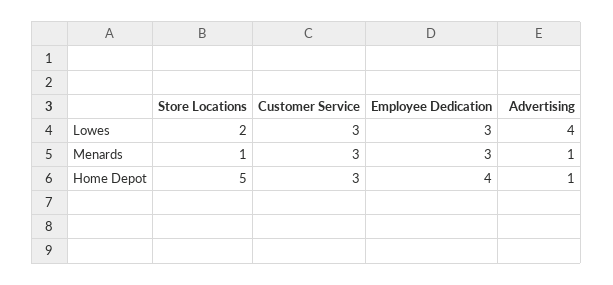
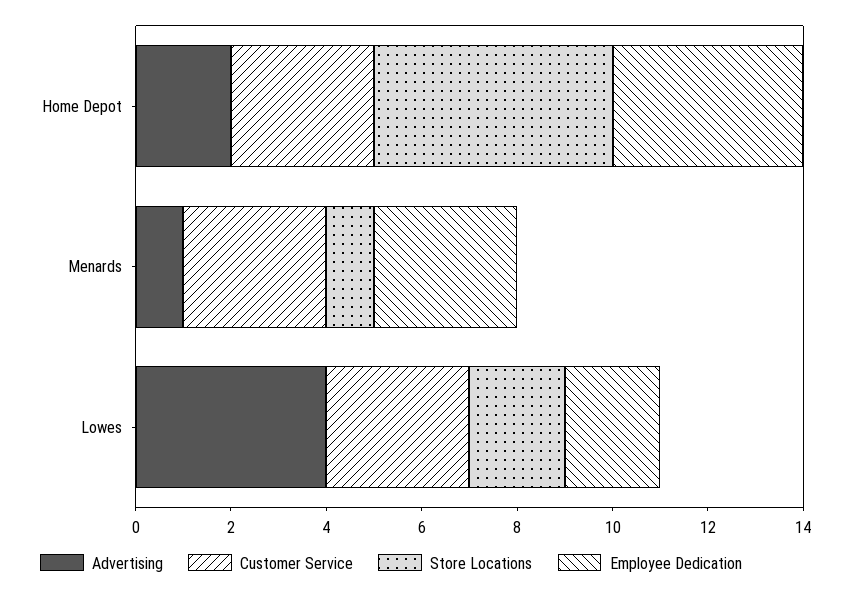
Employee Dedication, Lowes: 3 -> 2
Advertising, Home Depot: 1 -> 2

